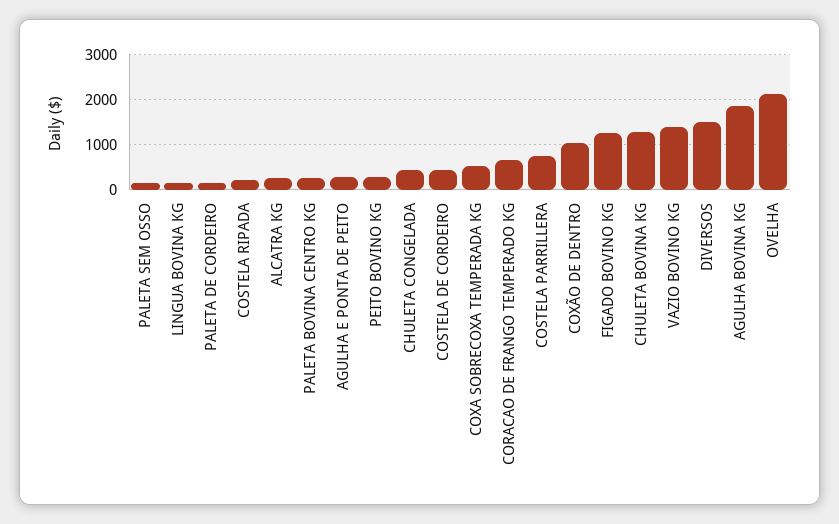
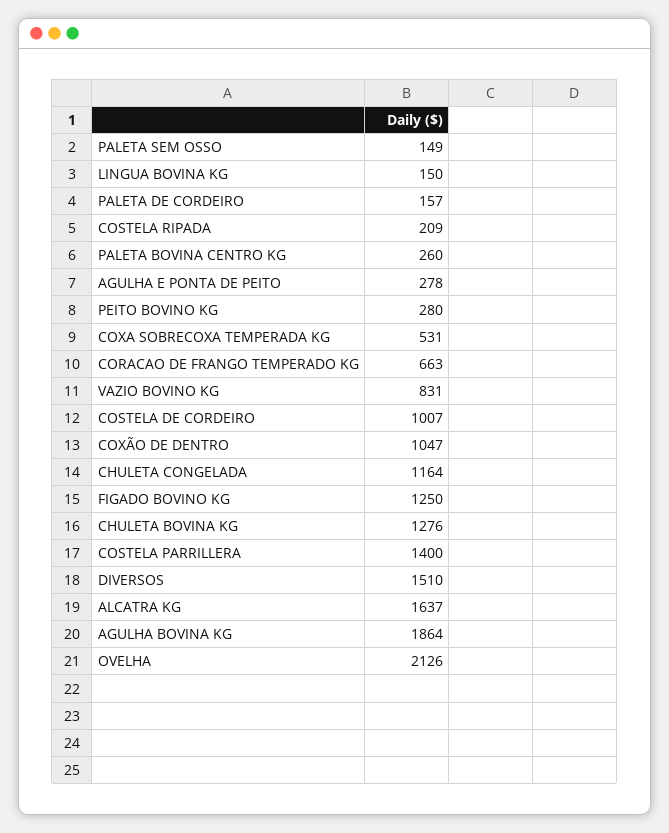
ALCATRA KG: 200 -> 1637
CHULETA CONGELADA: 400 -> 1164
COSTELA DE CORDEIRO: 400 -> 1007
COSTELA PARRILLERA: 800 -> 1400
VAZIO BOVINO KG: 1400 -> 831

